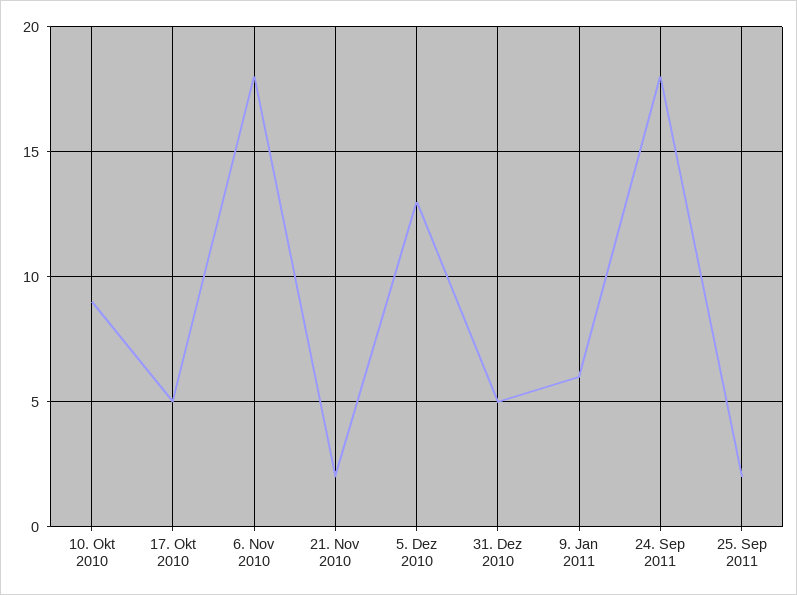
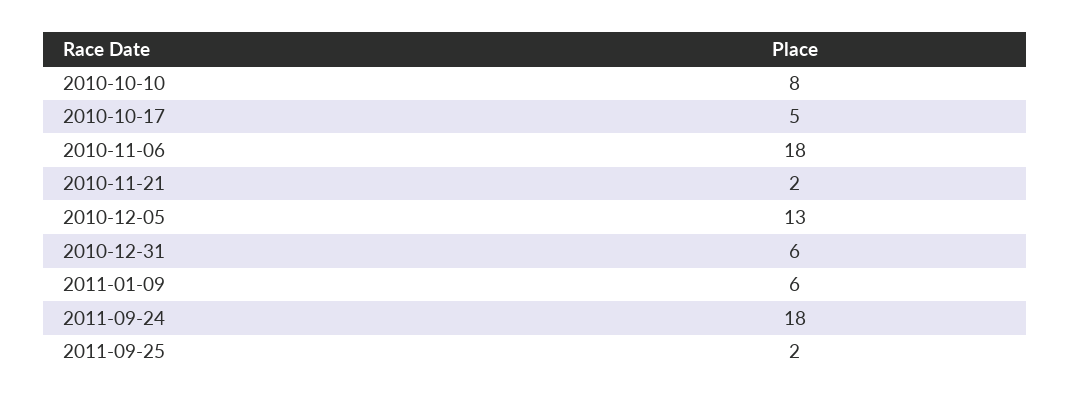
10. Okt 2010: 9 -> 8
31. Dez 2010: 5 -> 6

